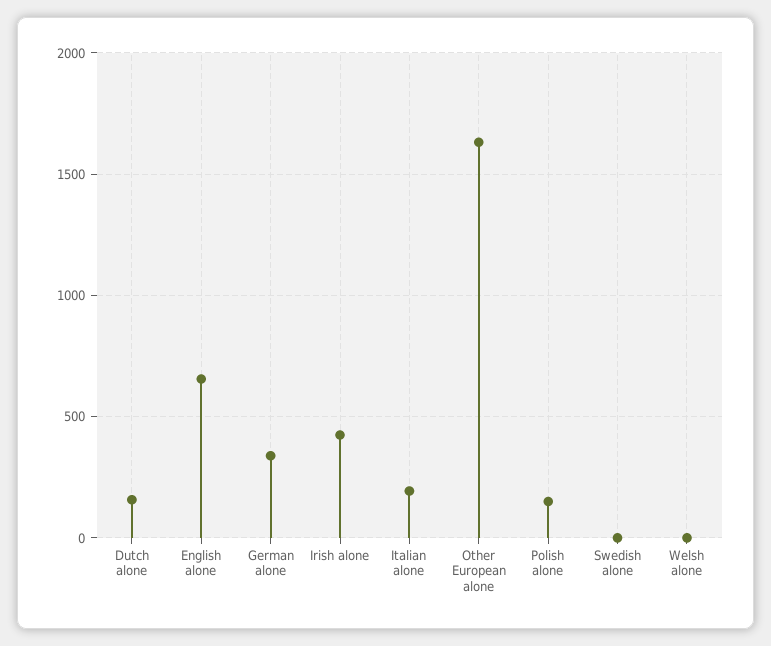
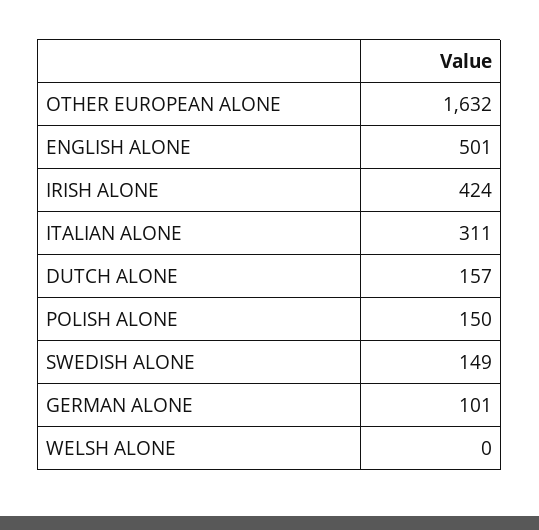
English alone: 650 -> 501
German alone: 350 -> 101
Italian alone: 200 -> 311
Swedish alone: 0 -> 149

